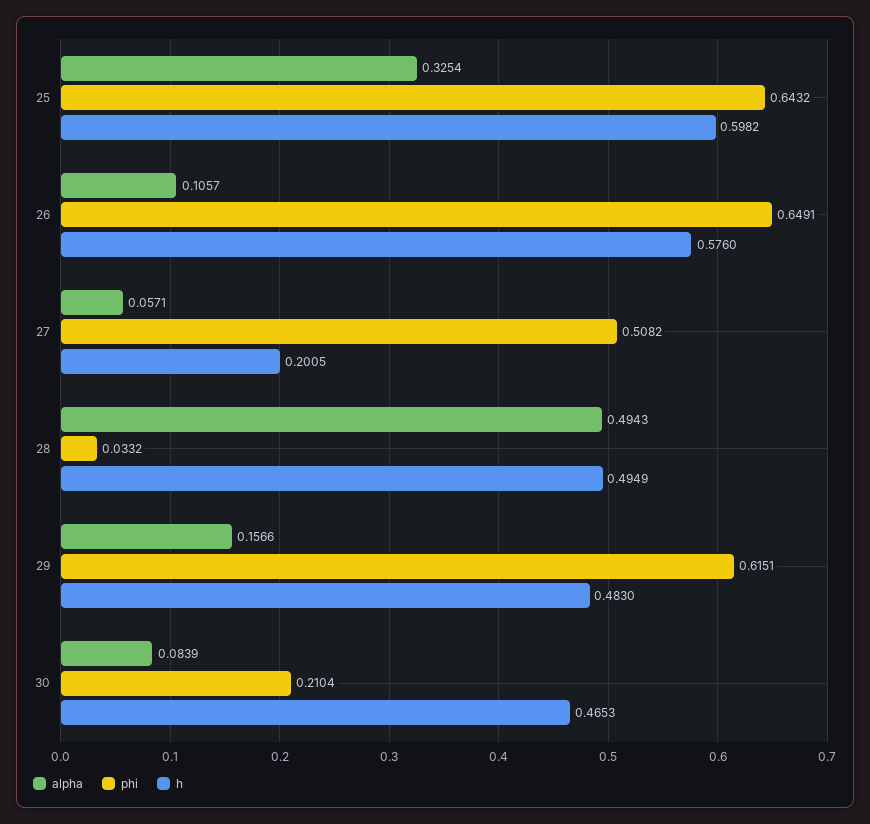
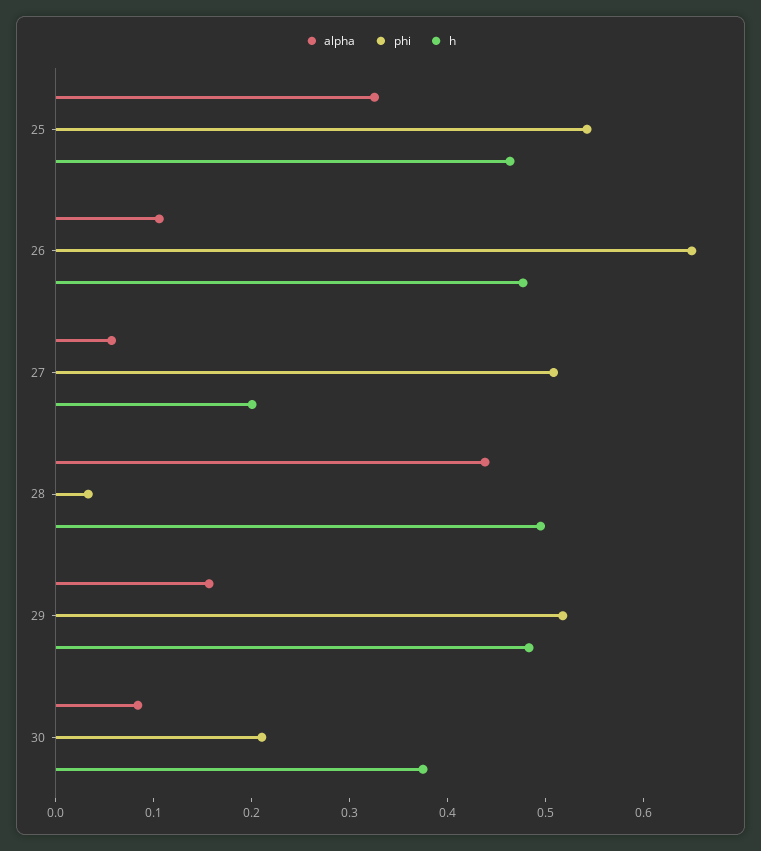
phi, 25: 0.6432 -> 0.54
h, 25: 0.5982 -> 0.46
h, 26: 0.576 -> 0.48
alpha, 28: 0.4943 -> 0.44
phi, 29: 0.6151 -> 0.52
h, 30: 0.4653 -> 0.38

